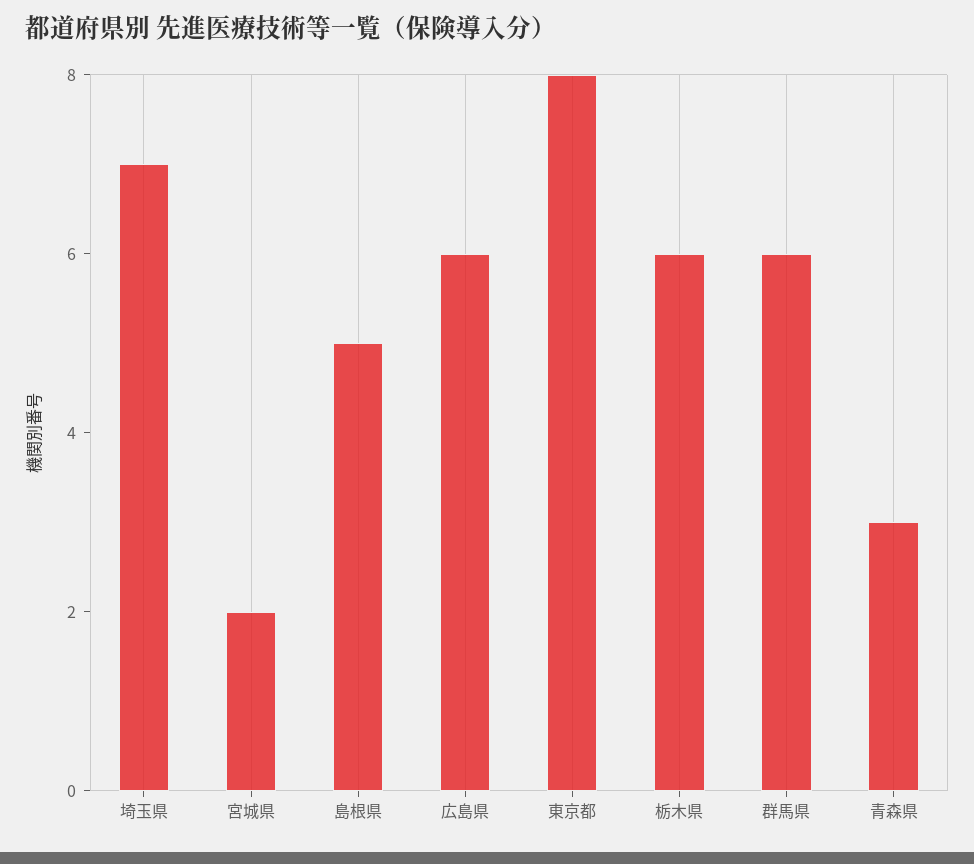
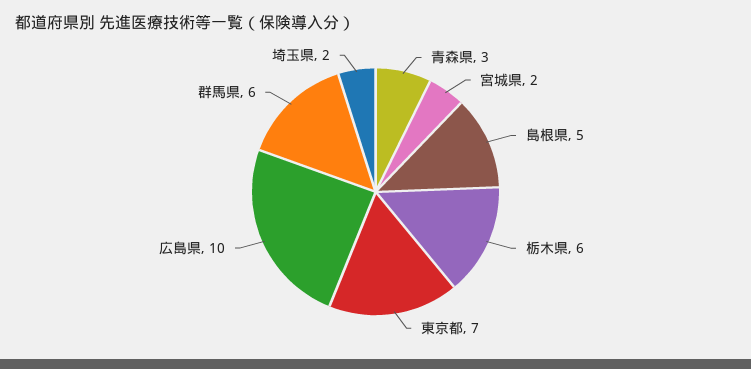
埼玉県: 7 -> 2
広島県: 6 -> 10
東京都: 8 -> 7

